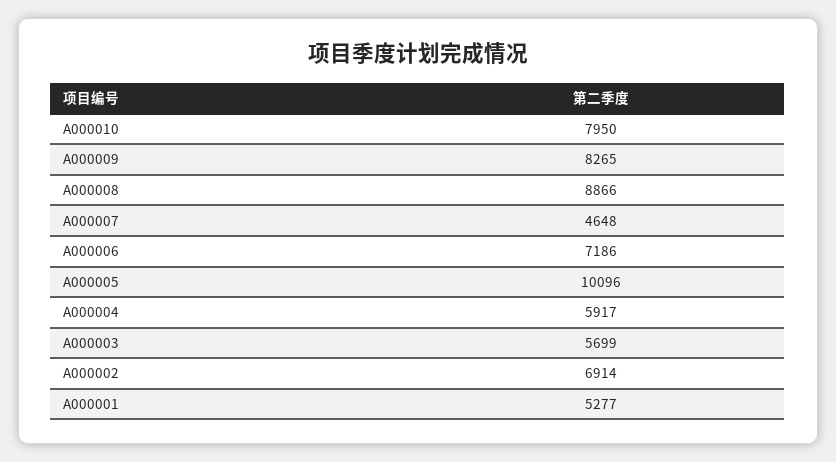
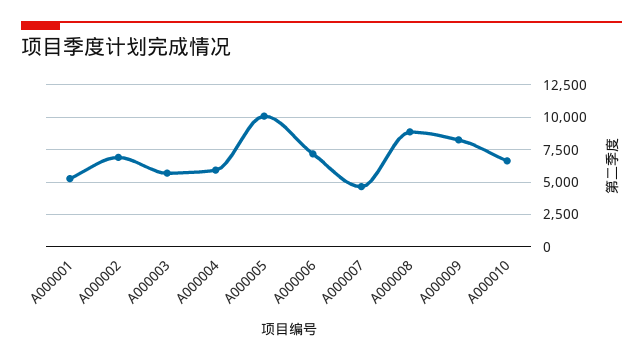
A000010: 7950 -> 6500

